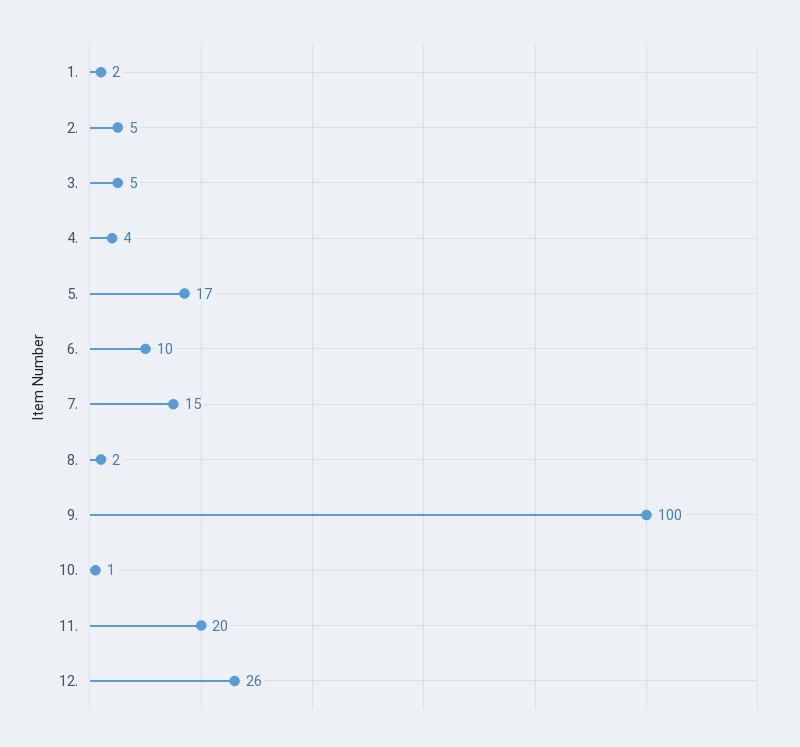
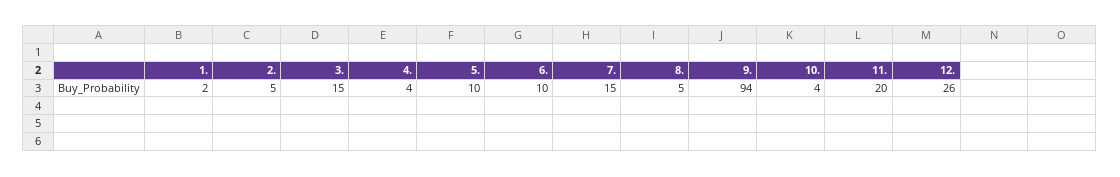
3.: 5 -> 15
5.: 17 -> 10
8.: 2 -> 5
9.: 100 -> 94
10.: 1 -> 4

